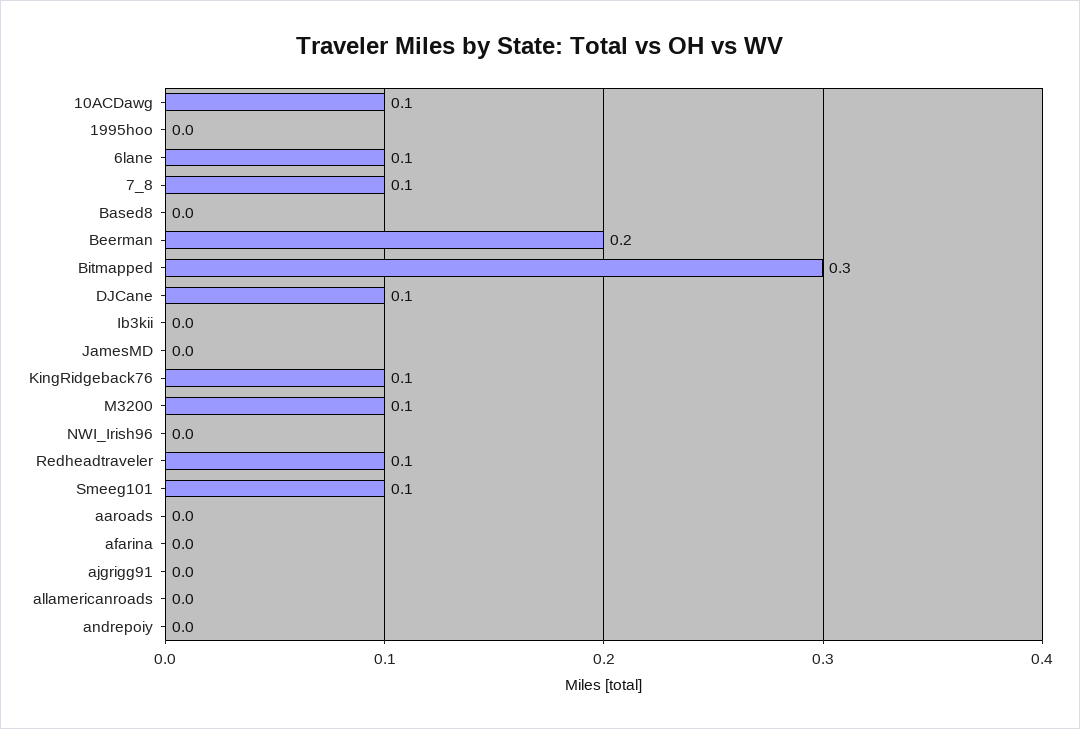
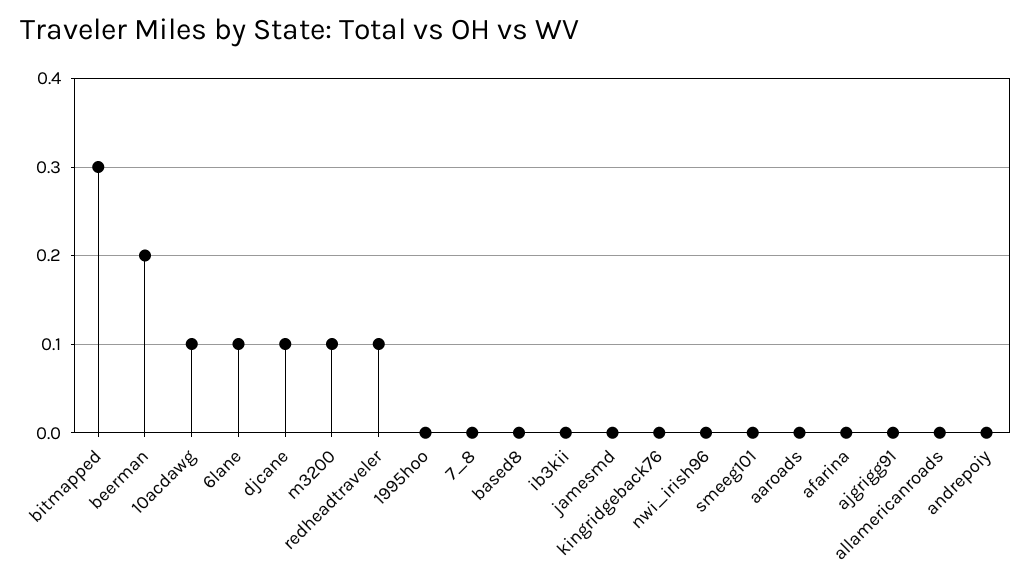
7_8: 0.1 -> 0
KingRidgeback76: 0.1 -> 0
Smeeg101: 0.1 -> 0

